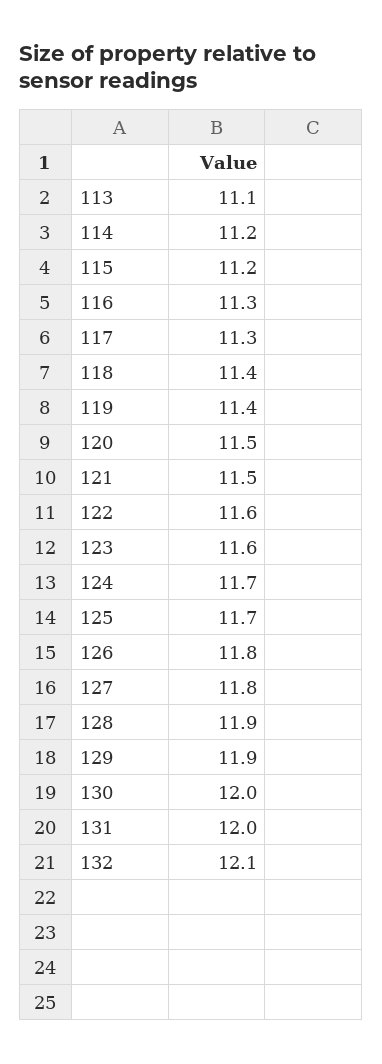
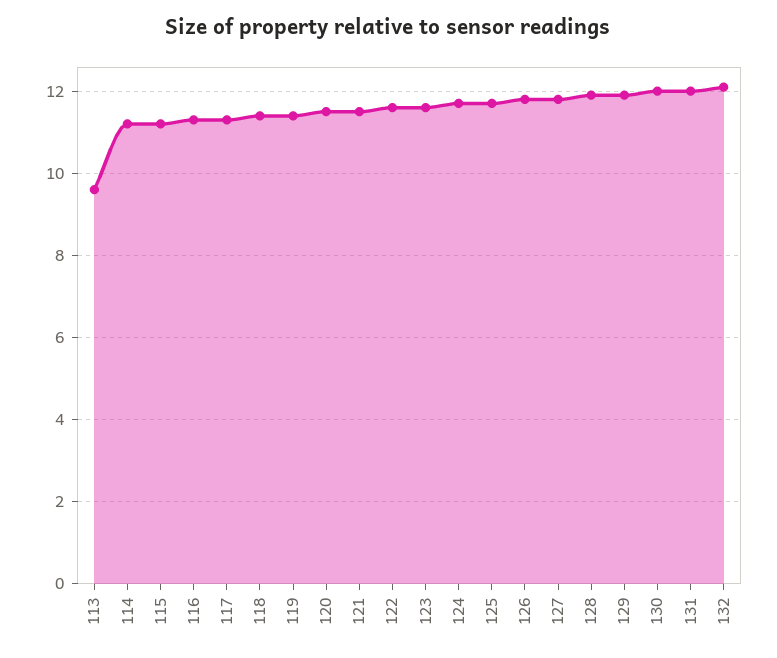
113: 11.1 -> 9.5

